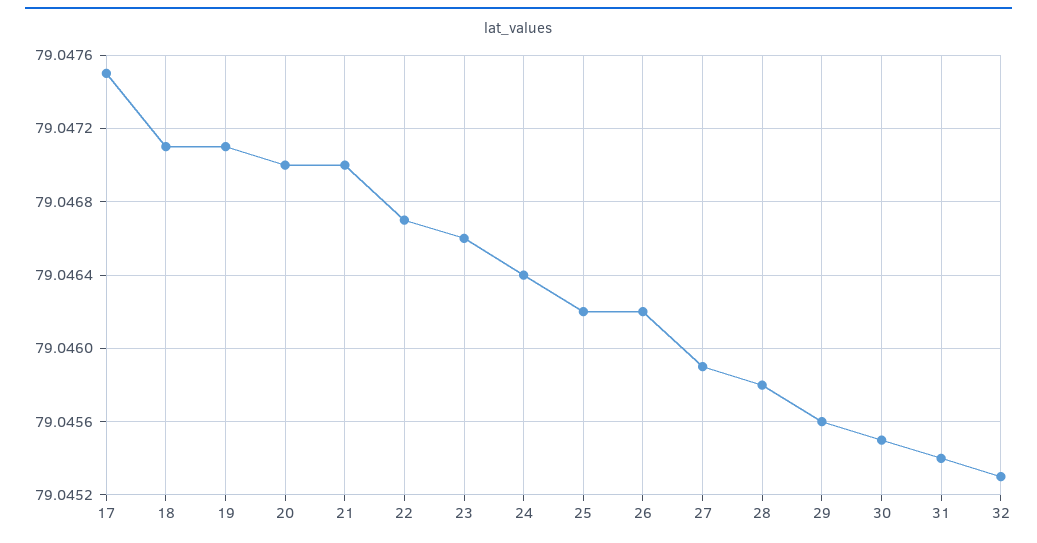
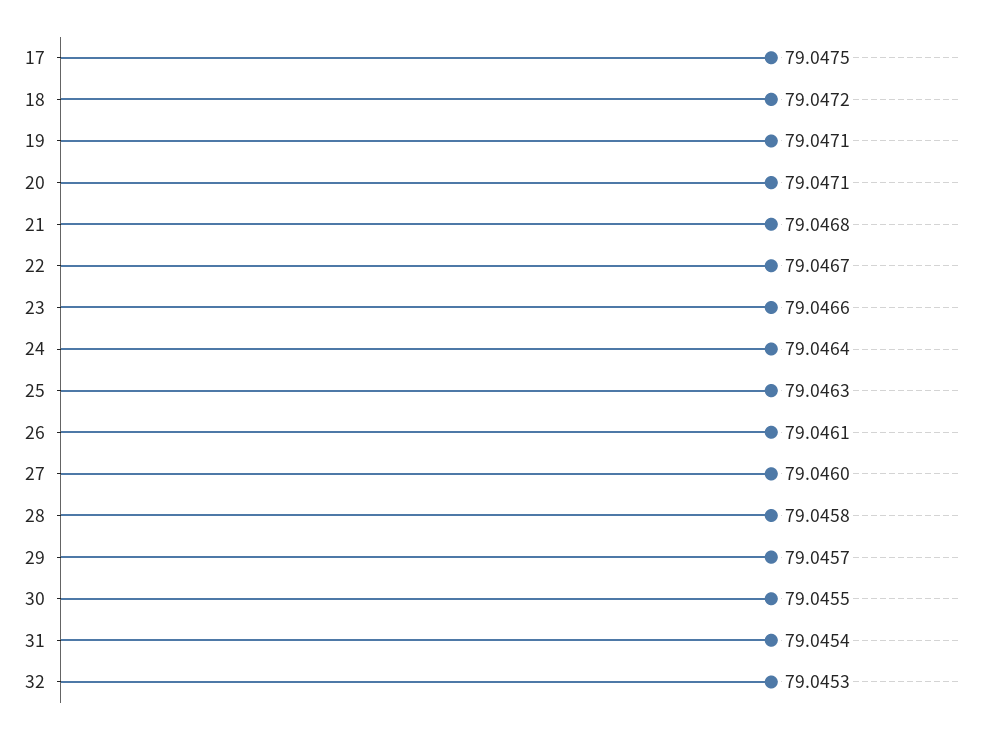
18: 79.0471 -> 79.0472
20: 79.047 -> 79.0471
21: 79.047 -> 79.0468
25: 79.0462 -> 79.0463
26: 79.0462 -> 79.0461
27: 79.0459 -> 79.046
29: 79.0456 -> 79.0457

